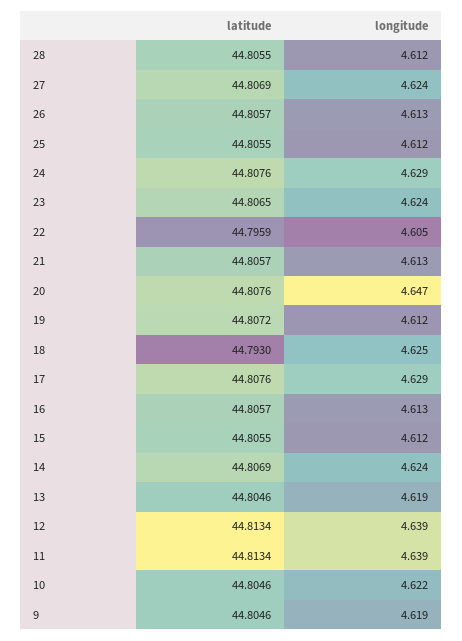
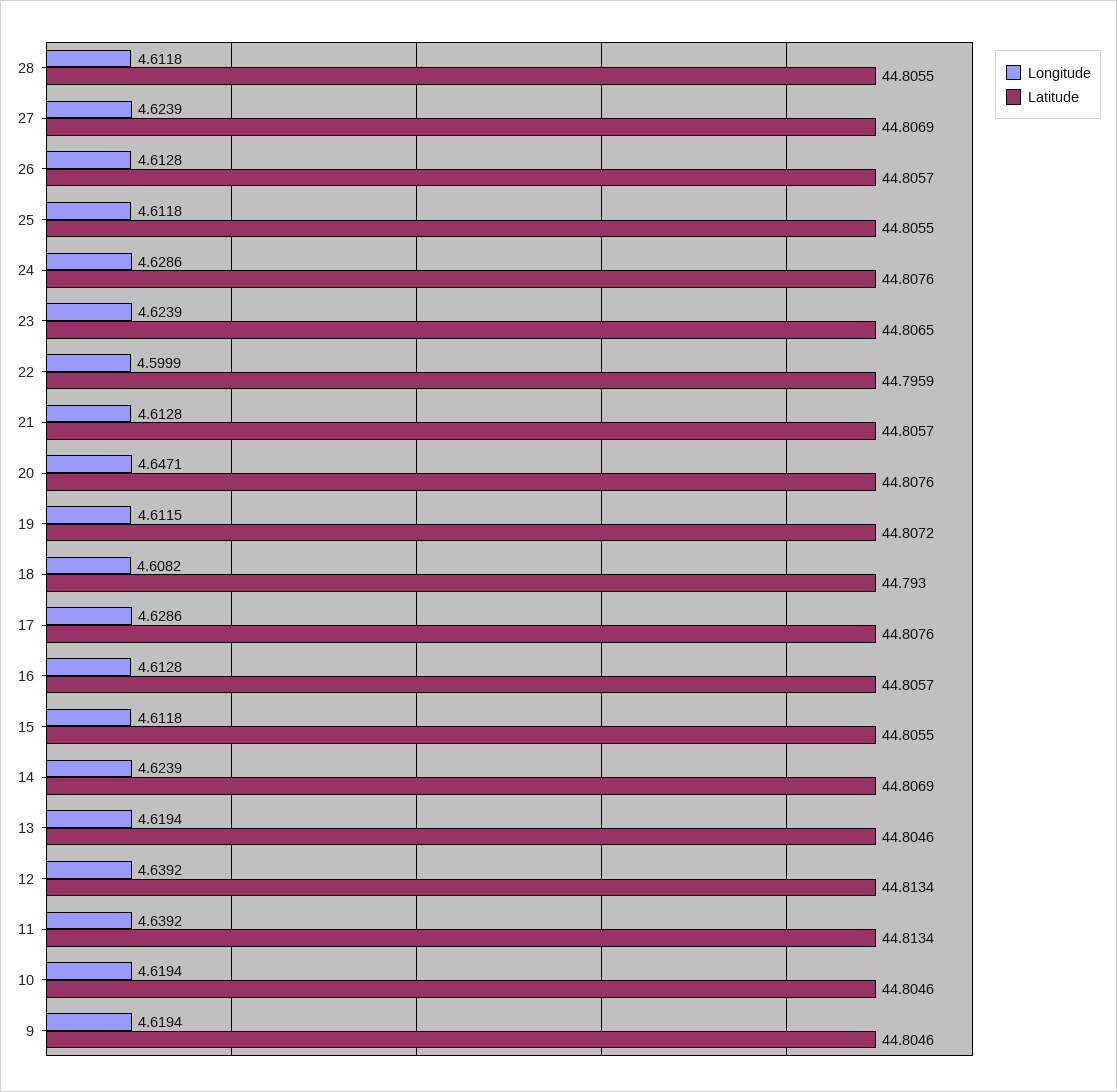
longitude, 22: 4.605 -> 4.5999
longitude, 18: 4.625 -> 4.6082
longitude, 10: 4.622 -> 4.6194

